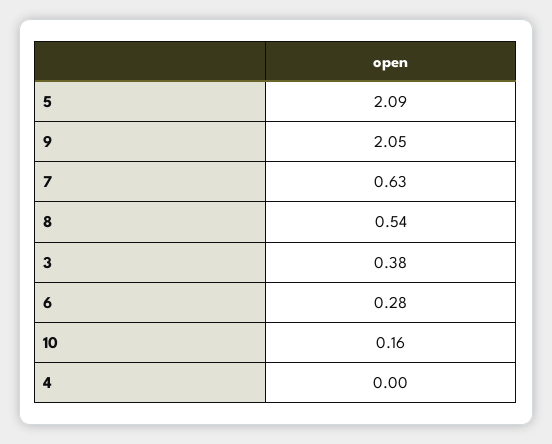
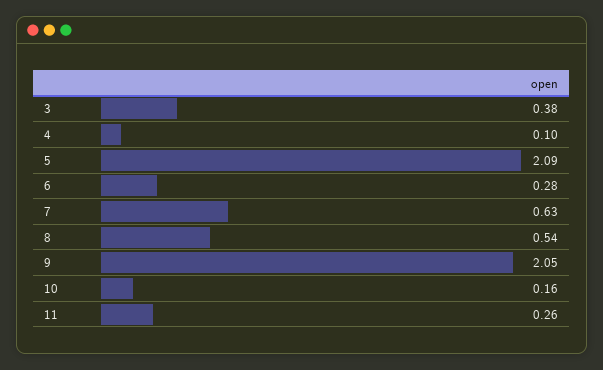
4: 0 -> 0.1
11: none -> 0.26

